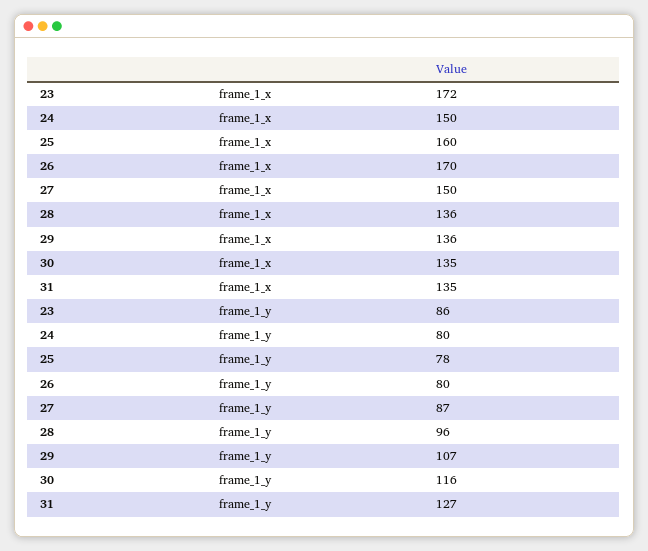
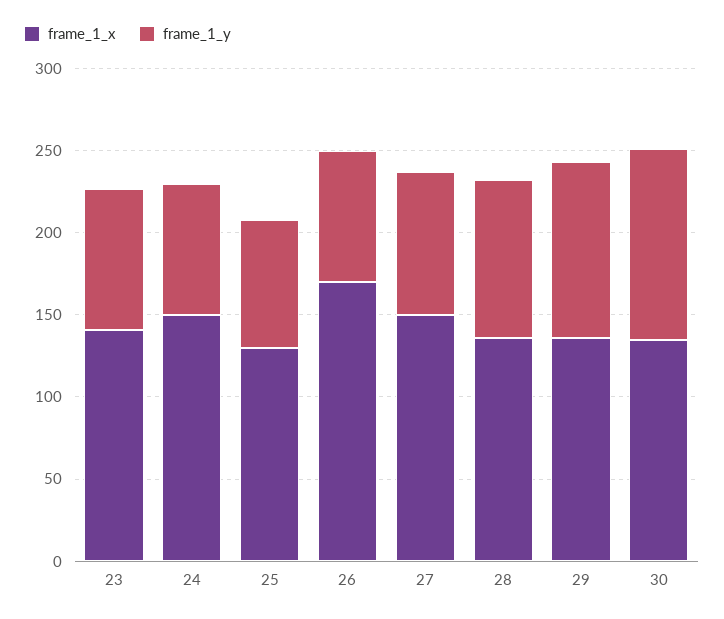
frame_1_x, 23: 172 -> 140
frame_1_x, 25: 160 -> 130
frame_1_x, 31: 135 -> none
frame_1_y, 31: 127 -> none

